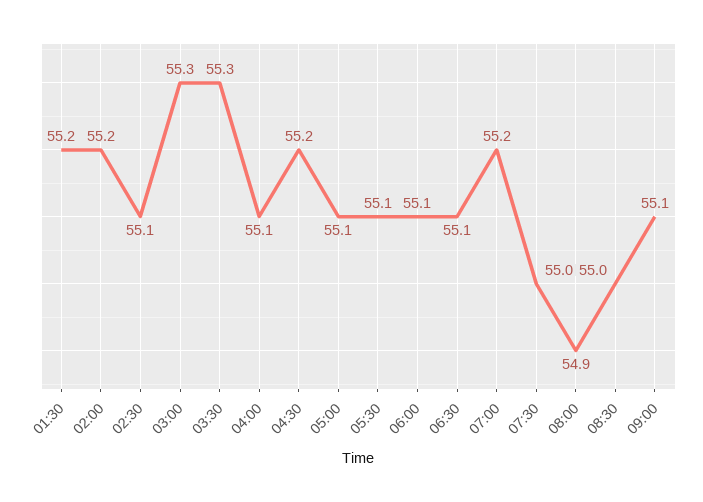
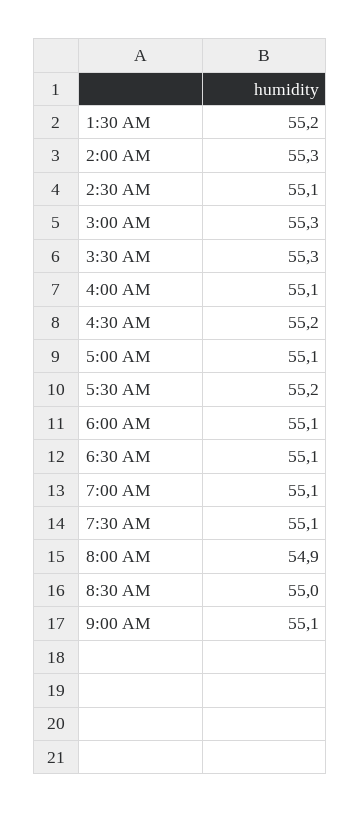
02:00: 55.2 -> 55.3
05:30: 55.1 -> 55.2
07:00: 55.2 -> 55.1
07:30: 55 -> 55.1

